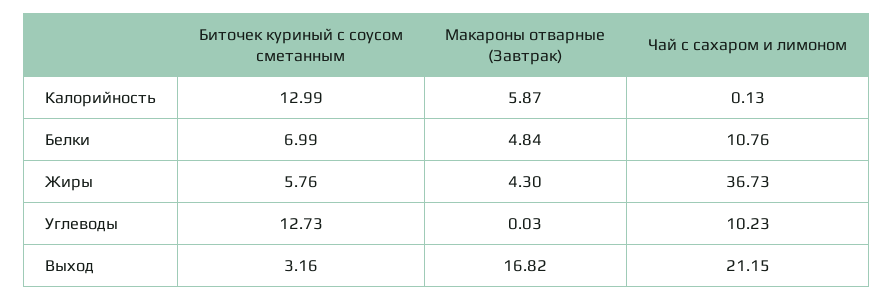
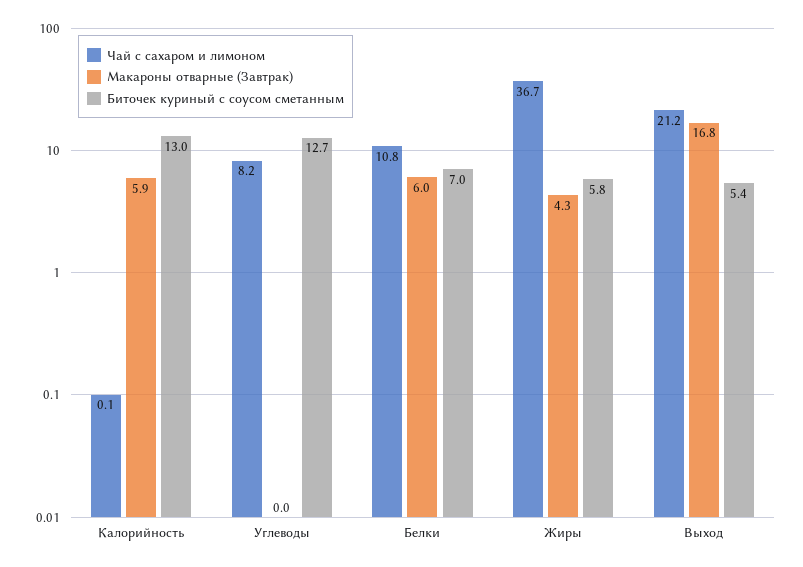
Макароны отварные (Завтрак), Белки: 4.84 -> 6
Чай с сахаром и лимоном, Углеводы: 10.23 -> 8.2
Биточек куриный с соусом сметанным, Выход: 3.16 -> 5.4

